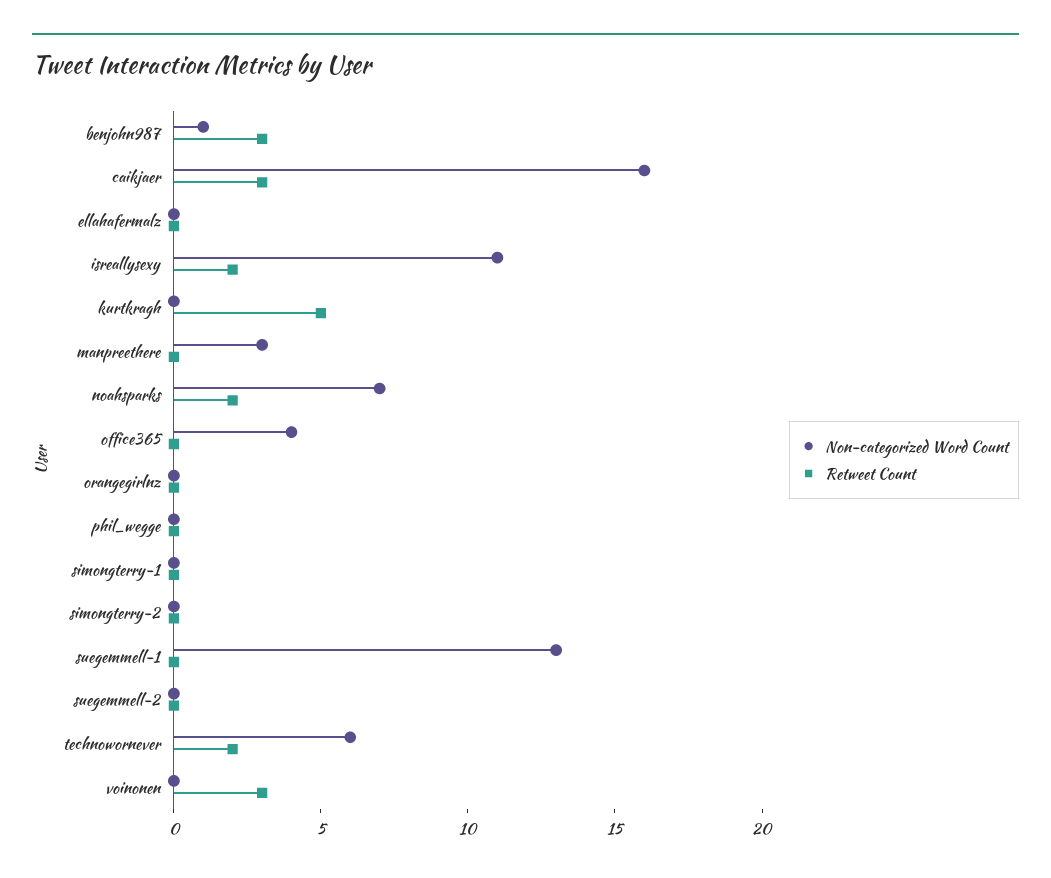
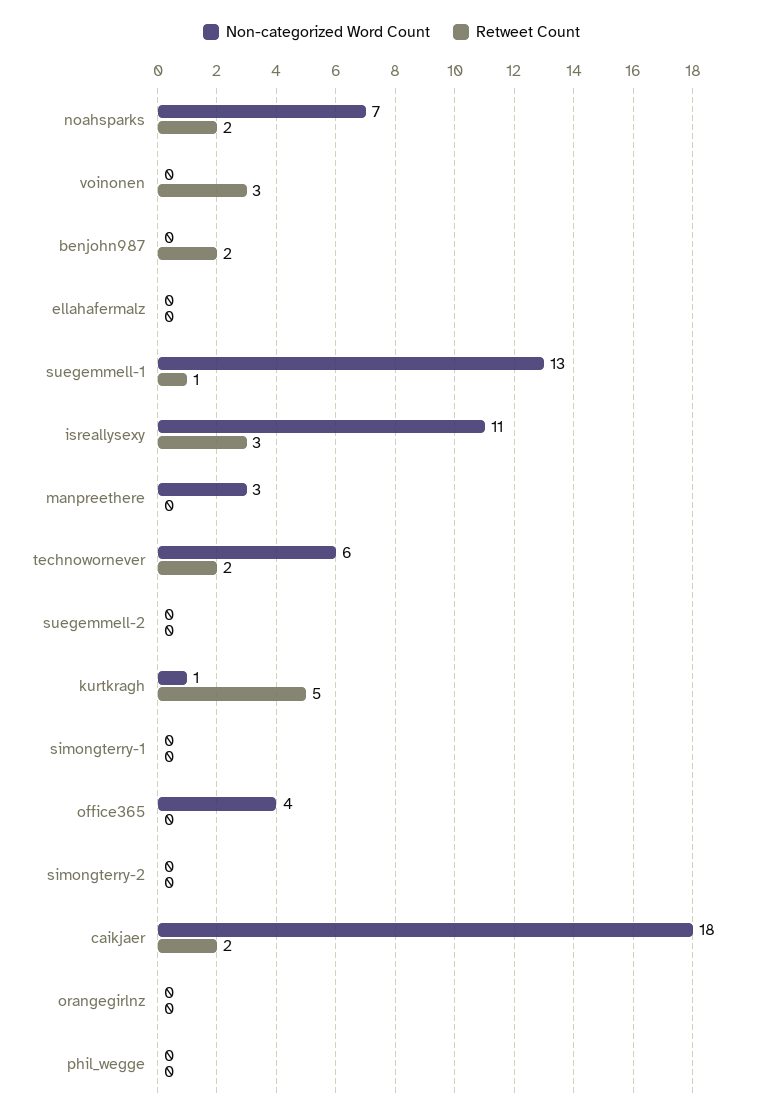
Non-categorized Word Count, benjohn987: 1 -> 0
Retweet Count, benjohn987: 3 -> 2
Non-categorized Word Count, caikjaer: 16 -> 18
Retweet Count, caikjaer: 3 -> 2
Retweet Count, isreallysexy: 2 -> 3
Non-categorized Word Count, kurtkragh: 0 -> 1
Retweet Count, suegemmell-1: 0 -> 1

